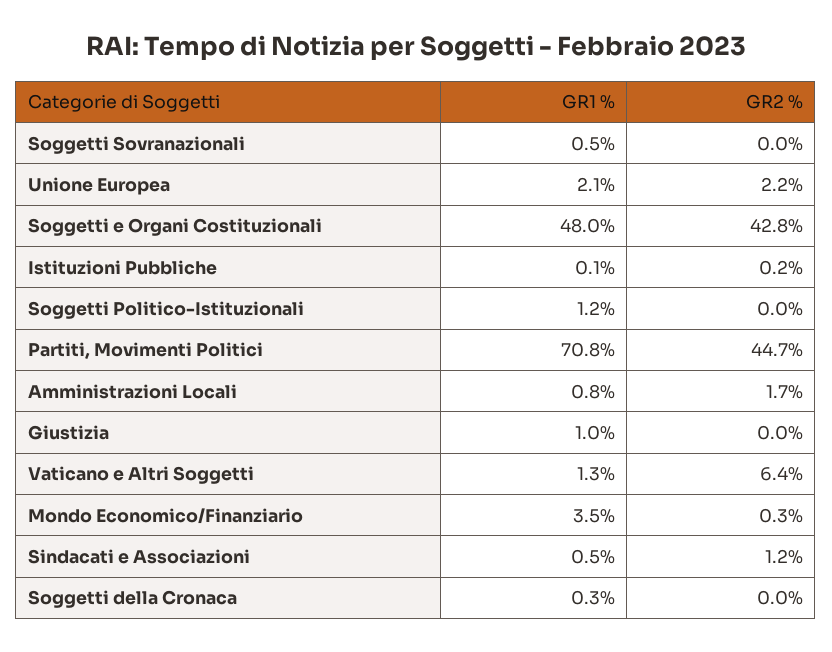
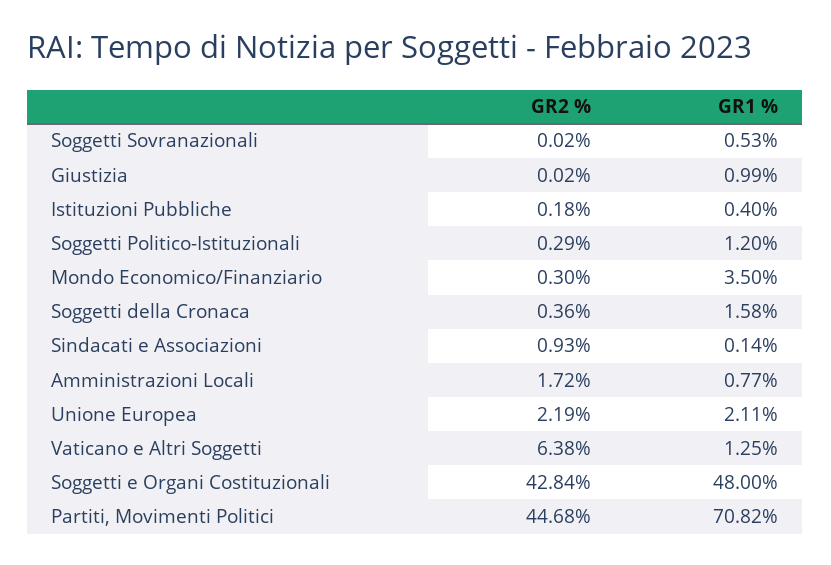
GR1 %, Istituzioni Pubbliche: 0.1 -> 0.4
GR2 %, Soggetti Politico-Istituzionali: 0 -> 0.29
GR1 %, Sindacati e Associazioni: 0.5 -> 0.14
GR2 %, Sindacati e Associazioni: 1.2 -> 0.93
GR1 %, Soggetti della Cronaca: 0.3 -> 1.58
GR2 %, Soggetti della Cronaca: 0 -> 0.36

